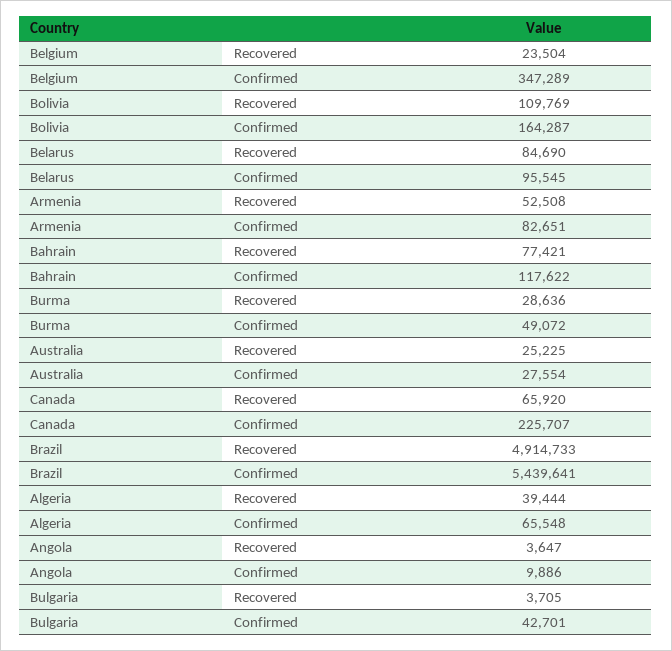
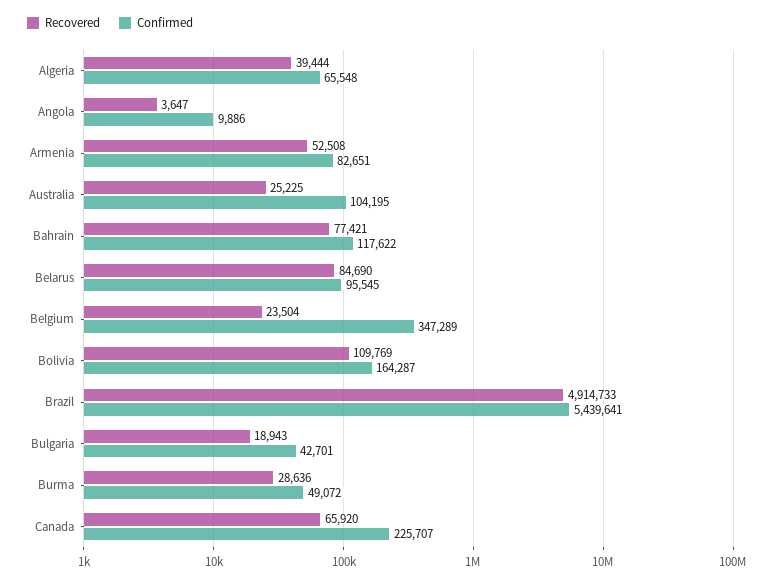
Confirmed, Australia: 27554 -> 104195
Recovered, Bulgaria: 3705 -> 18943

